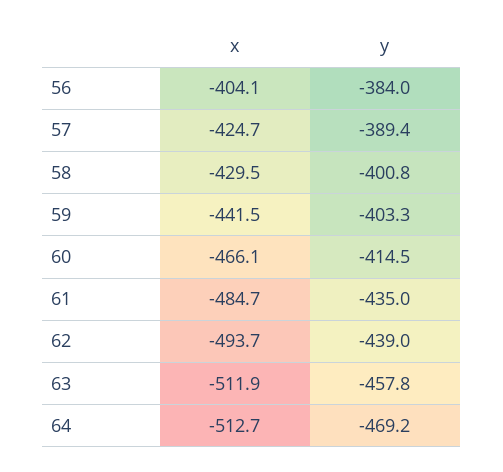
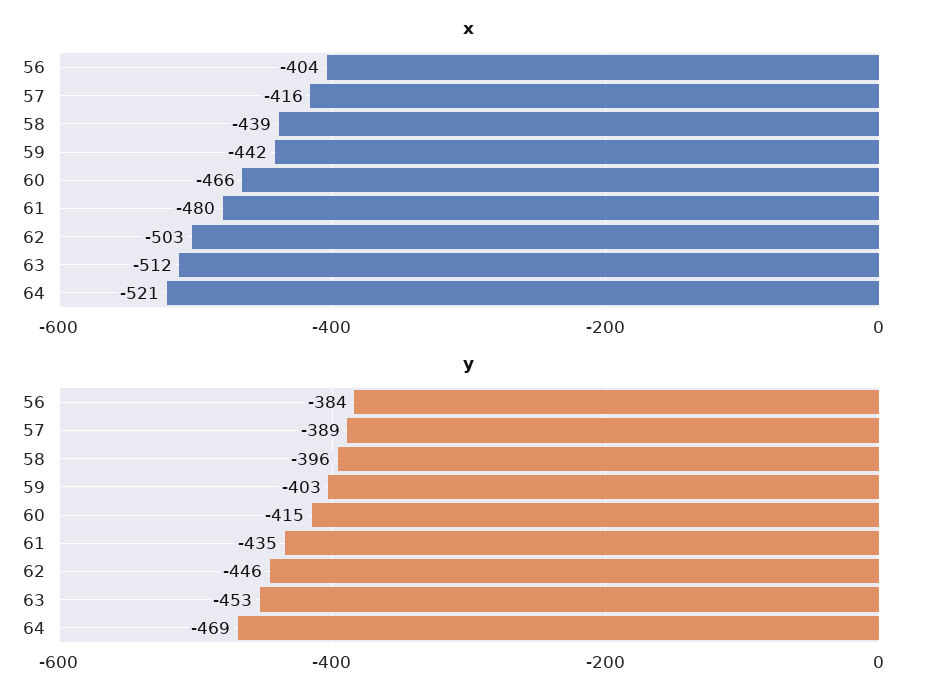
x, 57: -424.7 -> -416
x, 58: -429.5 -> -439
y, 58: -400.8 -> -396
x, 61: -484.7 -> -480
x, 62: -493.7 -> -503
y, 62: -439 -> -446
y, 63: -457.8 -> -453
x, 64: -512.7 -> -521

